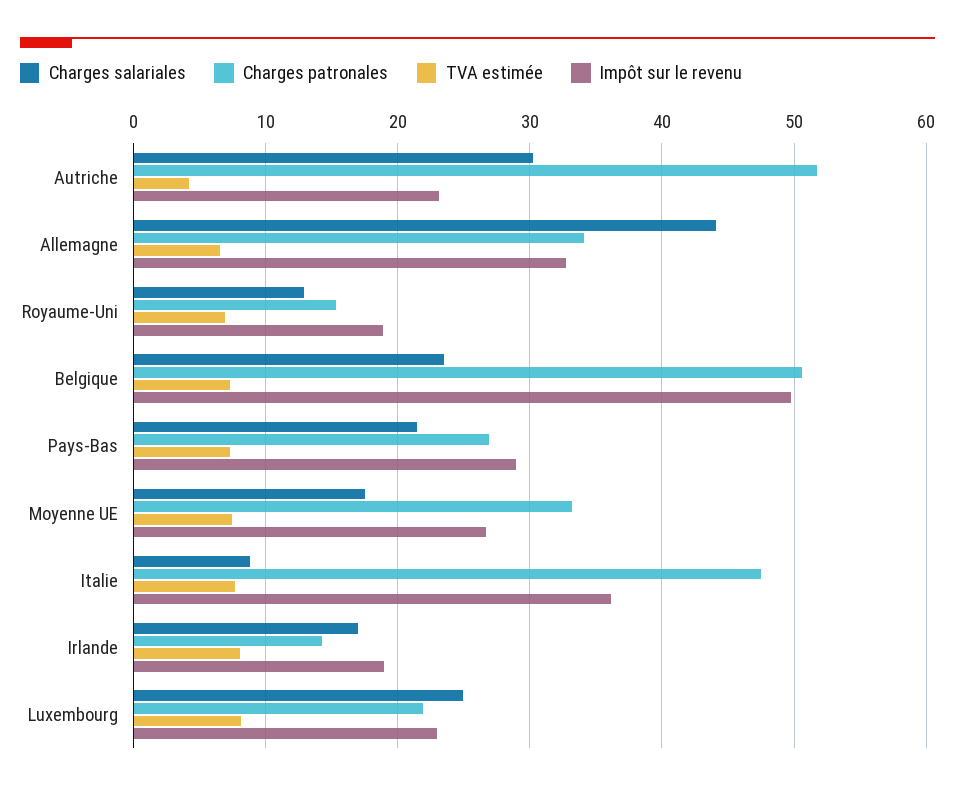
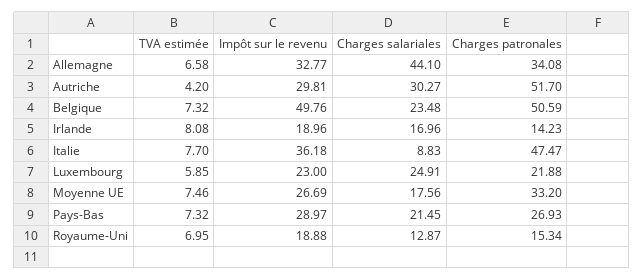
Impôt sur le revenu, Autriche: 23 -> 29.81
TVA estimée, Luxembourg: 8 -> 5.85

